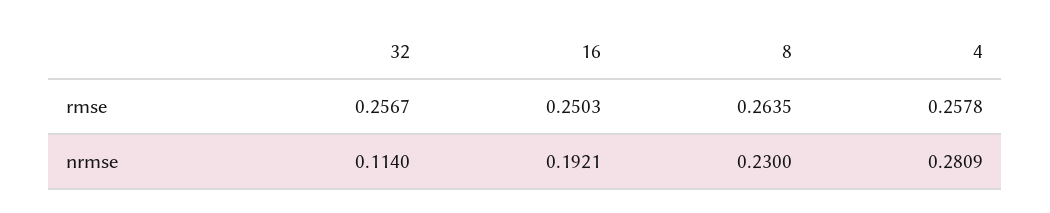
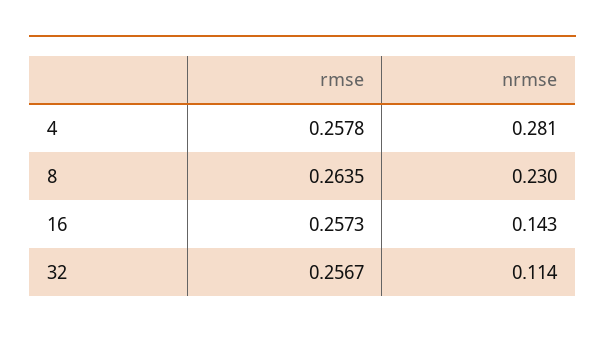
16, rmse: 0.2503 -> 0.2573
16, nrmse: 0.1921 -> 0.143

